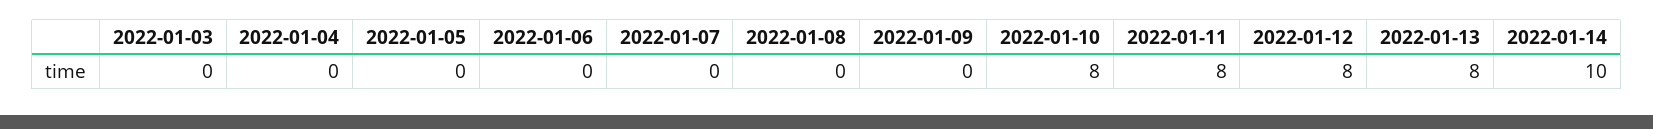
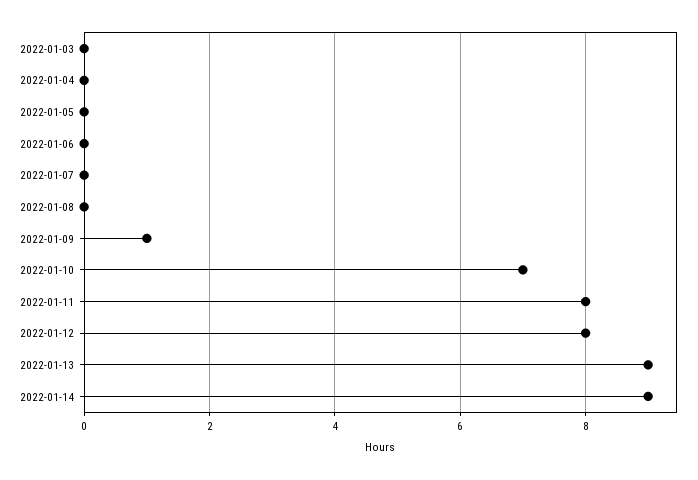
2022-01-09: 0 -> 1
2022-01-10: 8 -> 7
2022-01-13: 8 -> 9
2022-01-14: 10 -> 9

